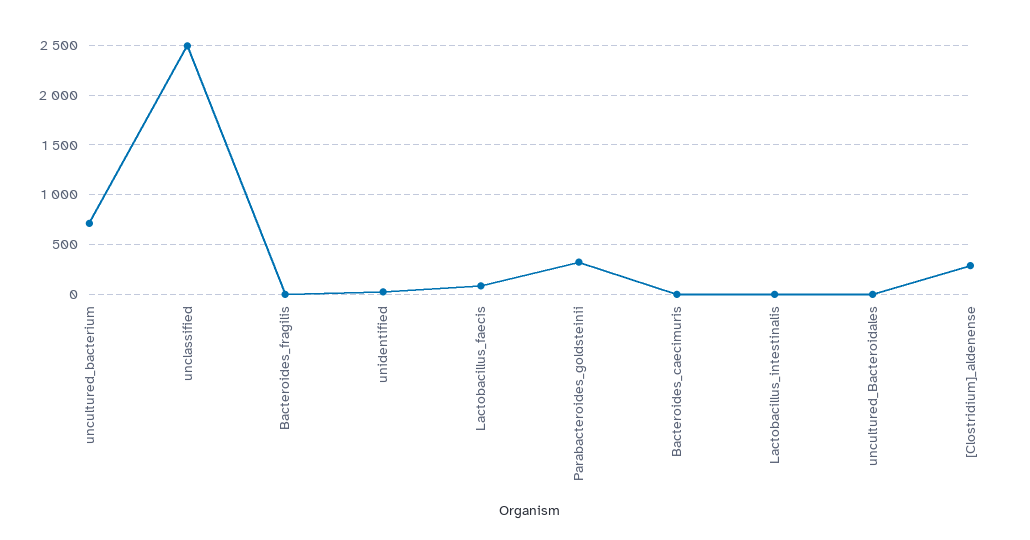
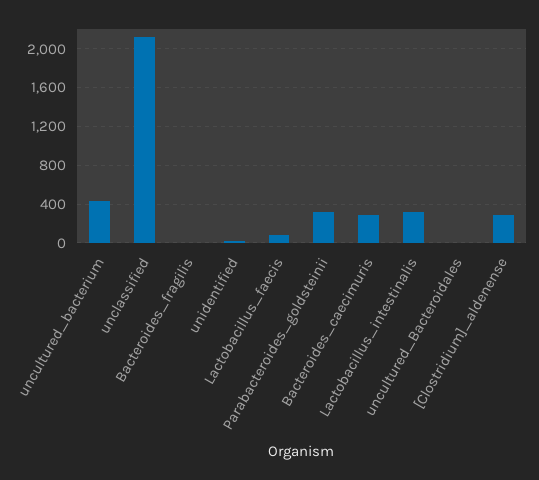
uncultured_bacterium: 700 -> 400
unclassified: 2500 -> 2100
Bacteroides_caecimuris: 0 -> 300
Lactobacillus_intestinalis: 0 -> 300

